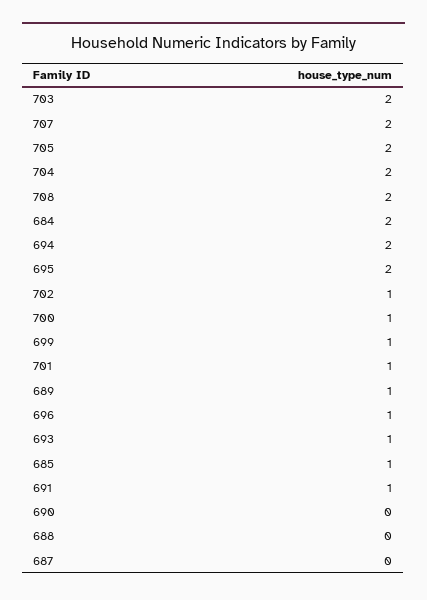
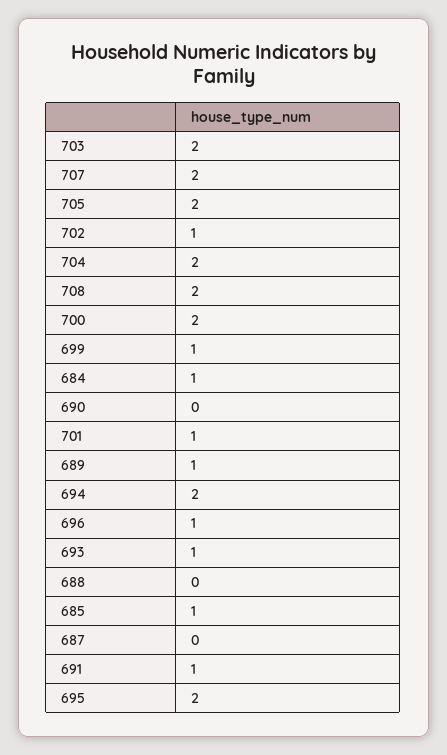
684: 2 -> 1
700: 1 -> 2

